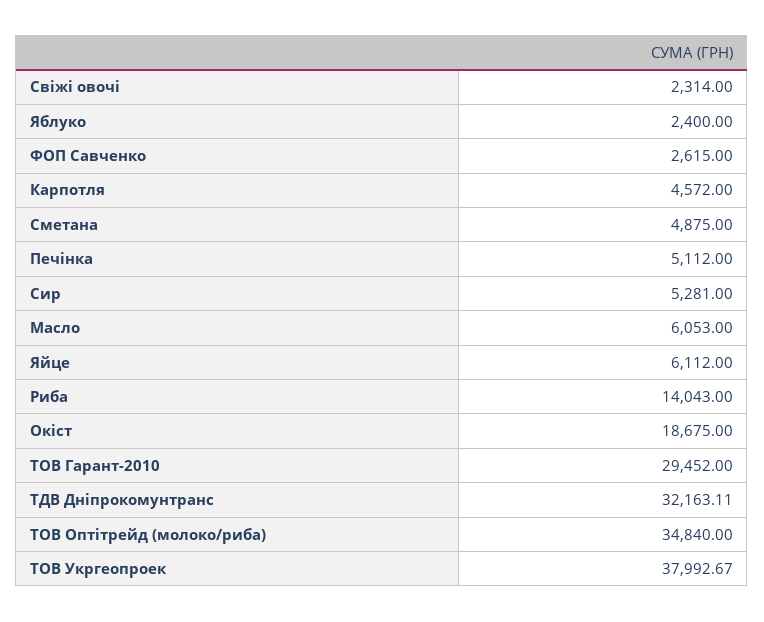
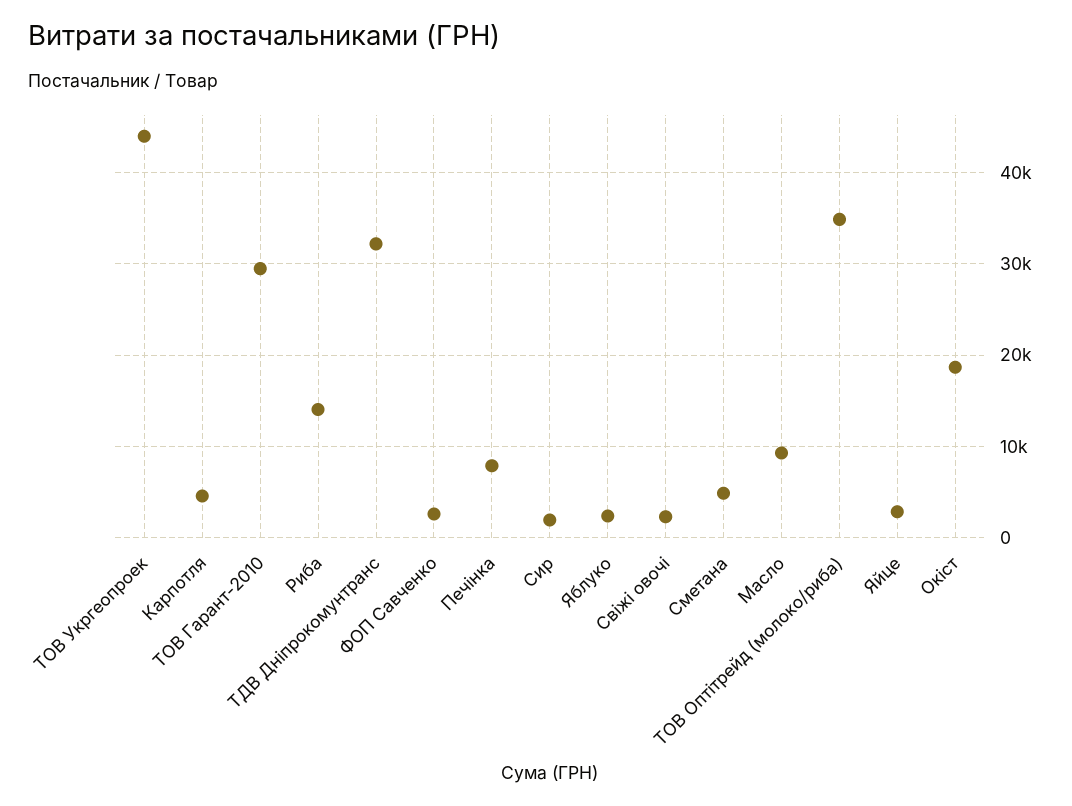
Печінка: 5112 -> 8000
Сир: 5281 -> 2000
Масло: 6053 -> 9000
Яйце: 6112 -> 3000
ТОВ Укргеопроек: 37992.67 -> 44000

